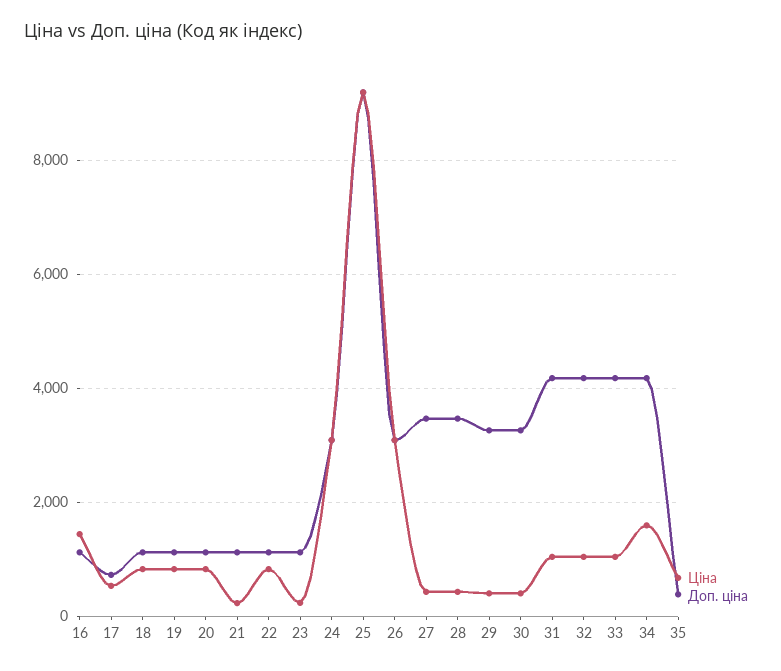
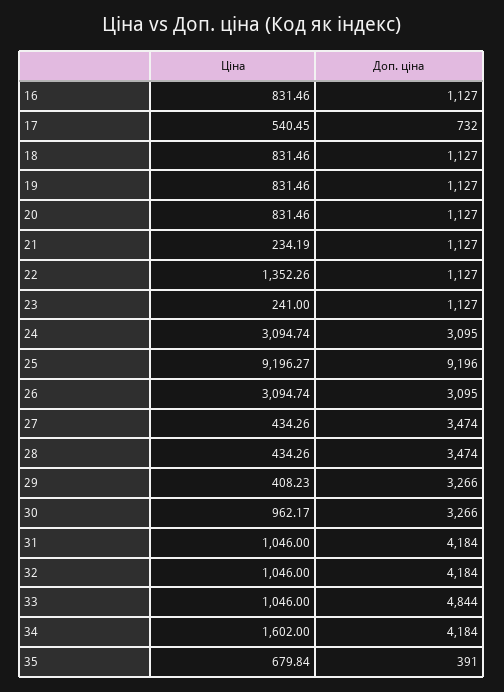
Ціна, 16: 1400 -> 831.46
Ціна, 22: 800 -> 1352.26
Ціна, 30: 400 -> 962.17
Доп. ціна, 33: 4200 -> 4844

